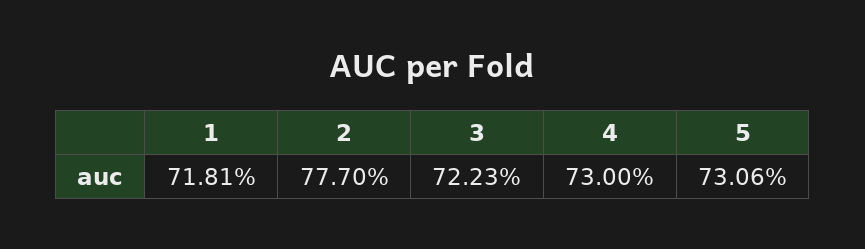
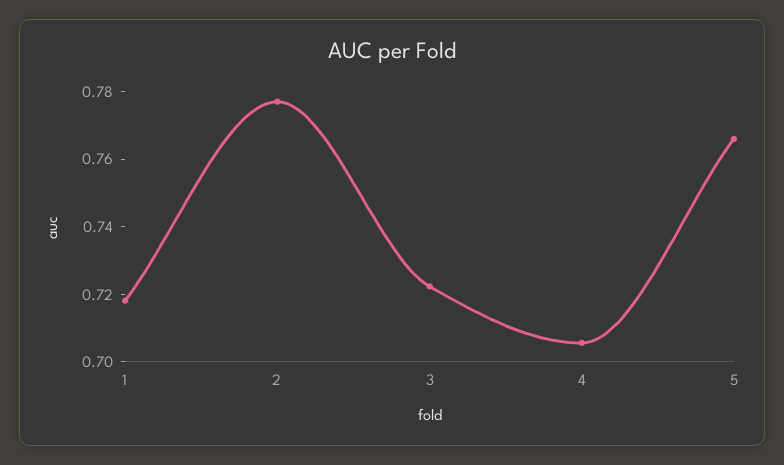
4: 0.73 -> 0.705
5: 0.7306 -> 0.765

